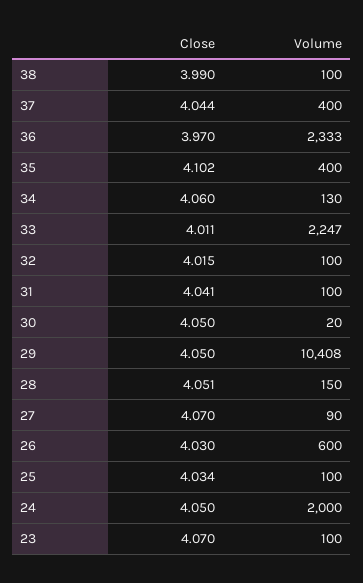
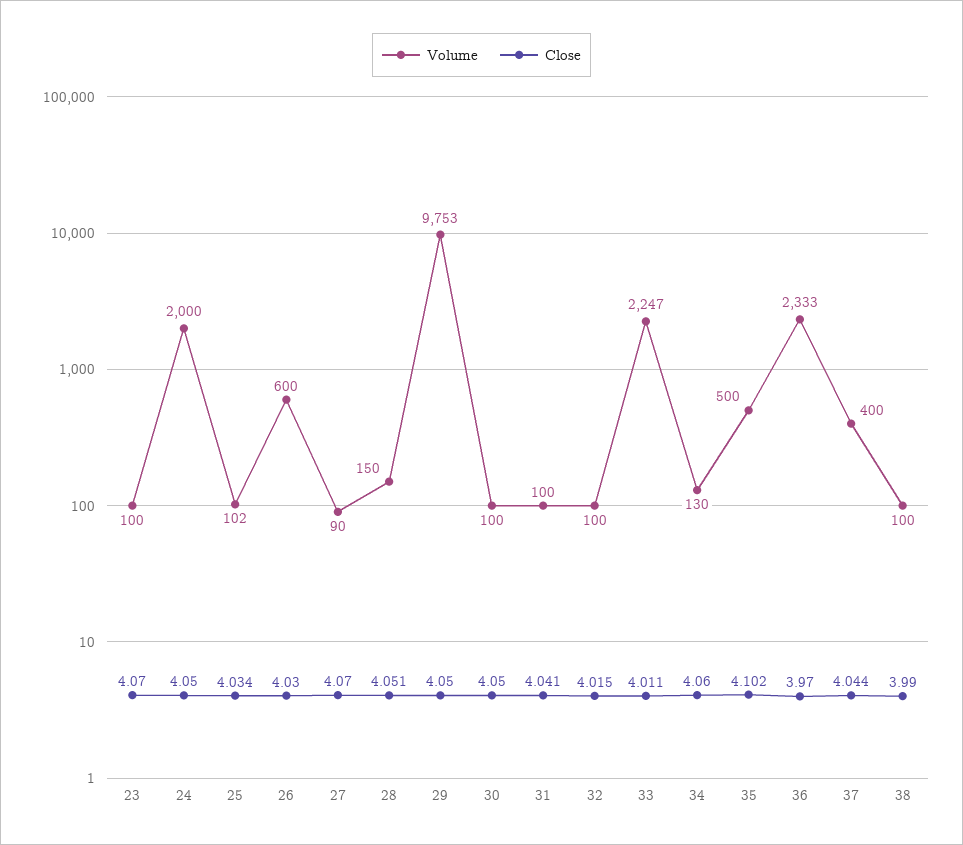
Volume, 35: 400 -> 500
Volume, 30: 20 -> 100
Volume, 29: 10408 -> 9753
Volume, 25: 100 -> 102

